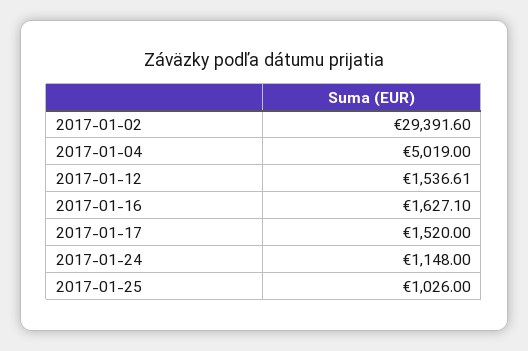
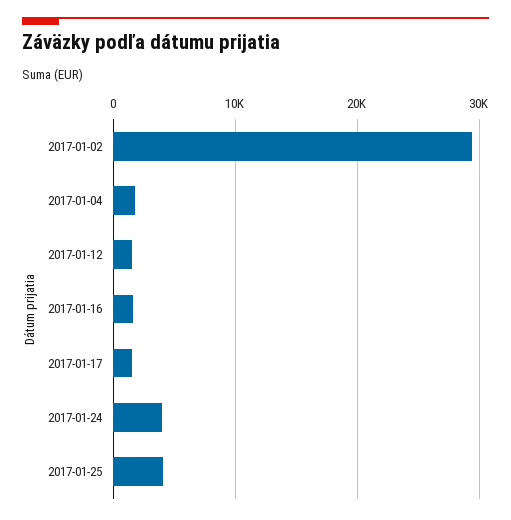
2017-01-04: 5019 -> 2000
2017-01-24: 1148 -> 4000
2017-01-25: 1026 -> 4000

